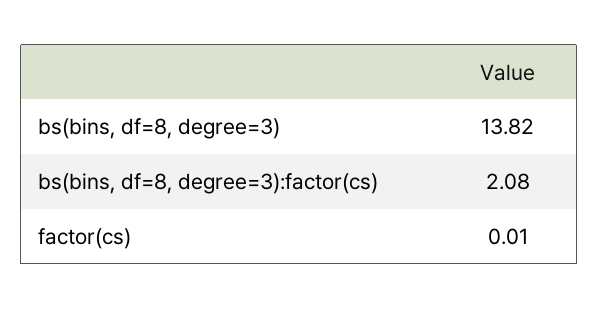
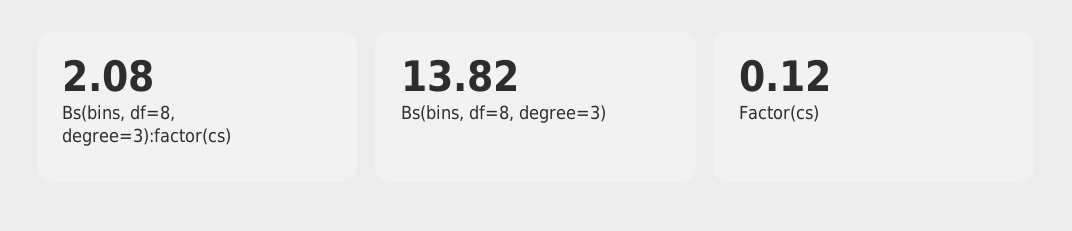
factor(cs): 0.01 -> 0.12

